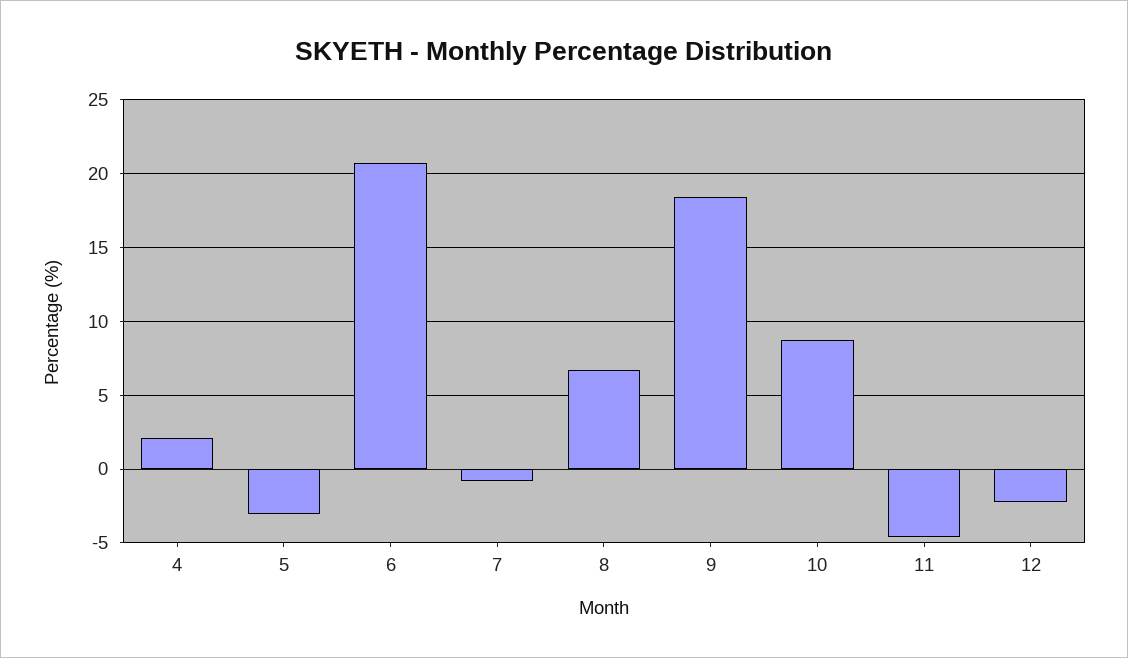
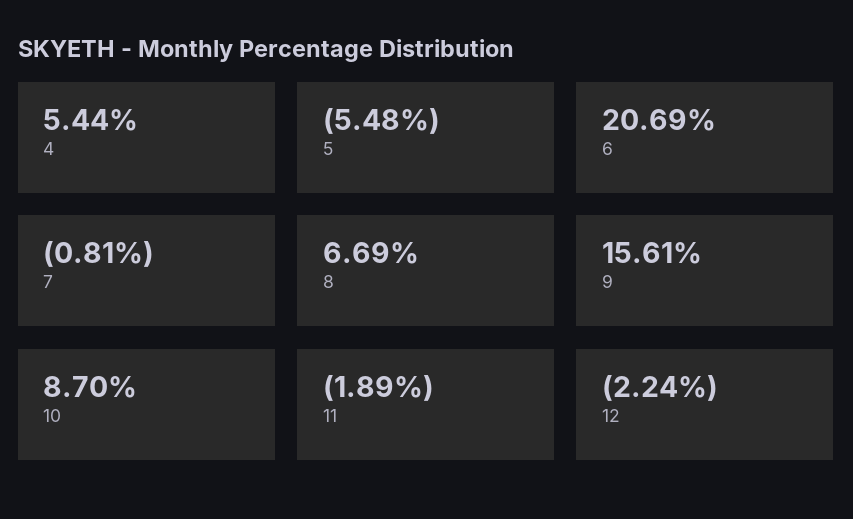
4: 2 -> 5.44
5: -3 -> -5.48
9: 18.5 -> 15.61
11: -4.5 -> -1.89

